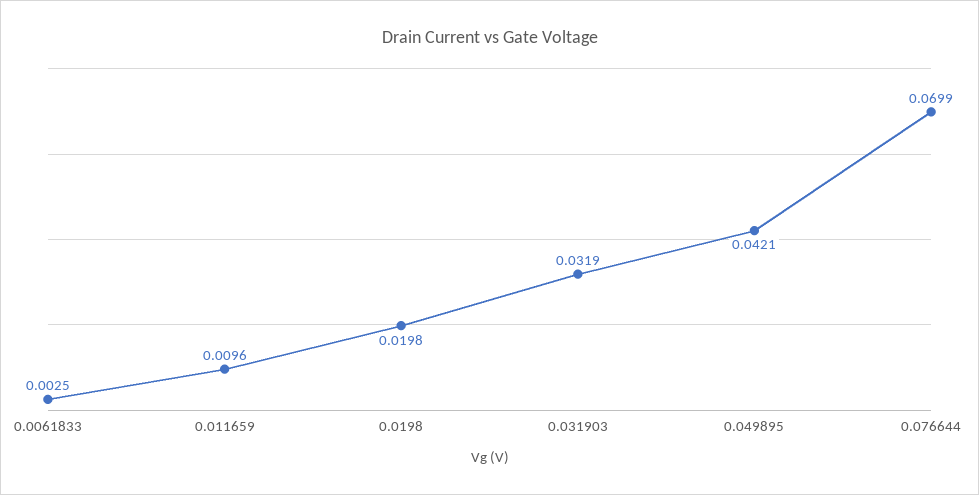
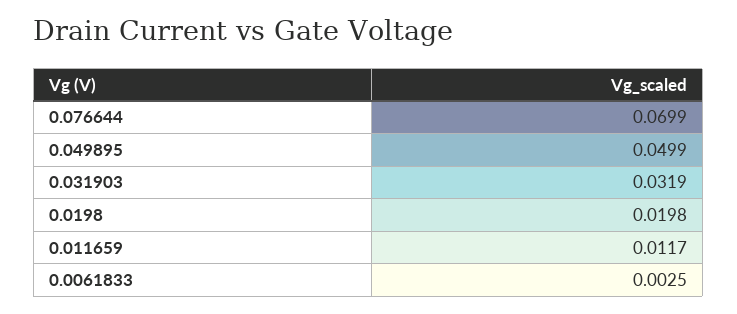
0.011659: 0.0096 -> 0.0117
0.049895: 0.0421 -> 0.0499

